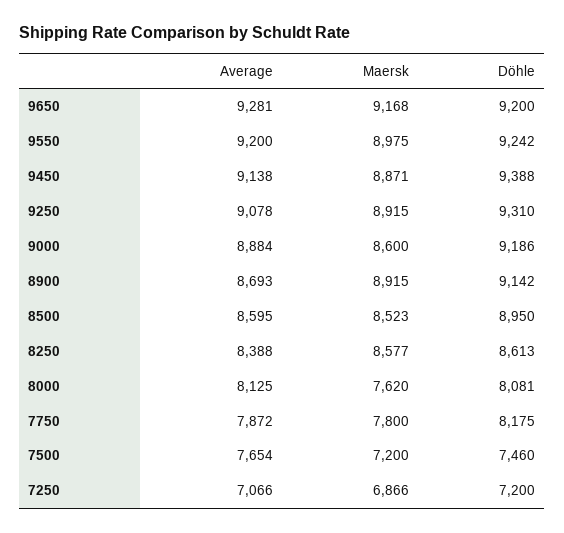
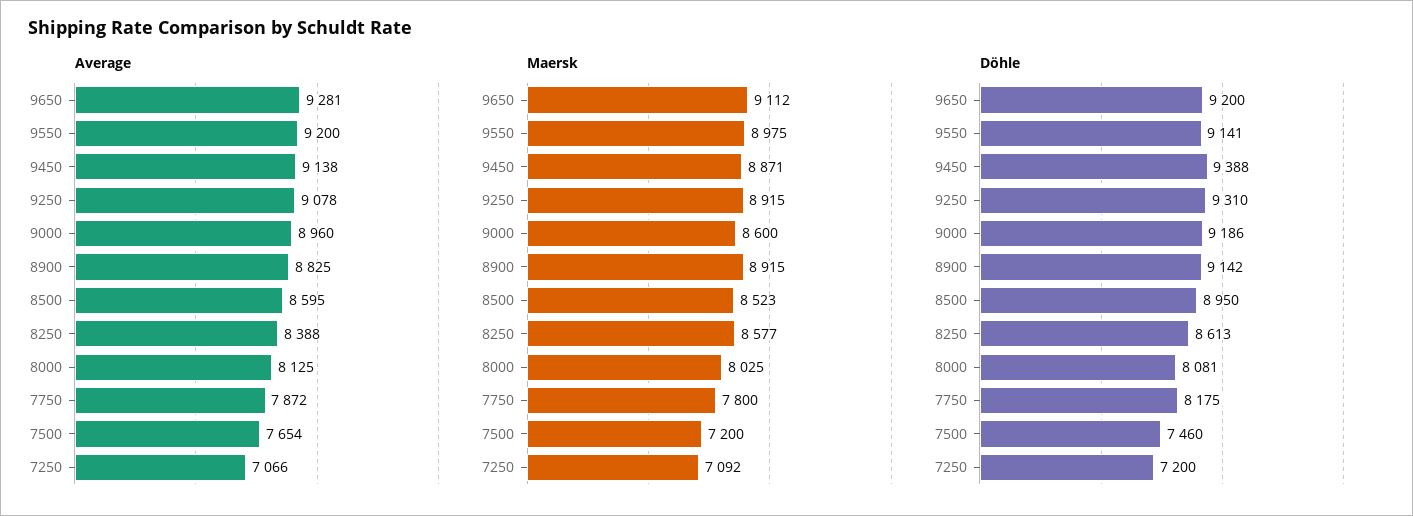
Maersk, 9650: 9168 -> 9112
Döhle, 9550: 9242 -> 9141
Average, 9000: 8884 -> 8960
Average, 8900: 8693 -> 8825
Maersk, 8000: 7620 -> 8025
Maersk, 7250: 6866 -> 7092

